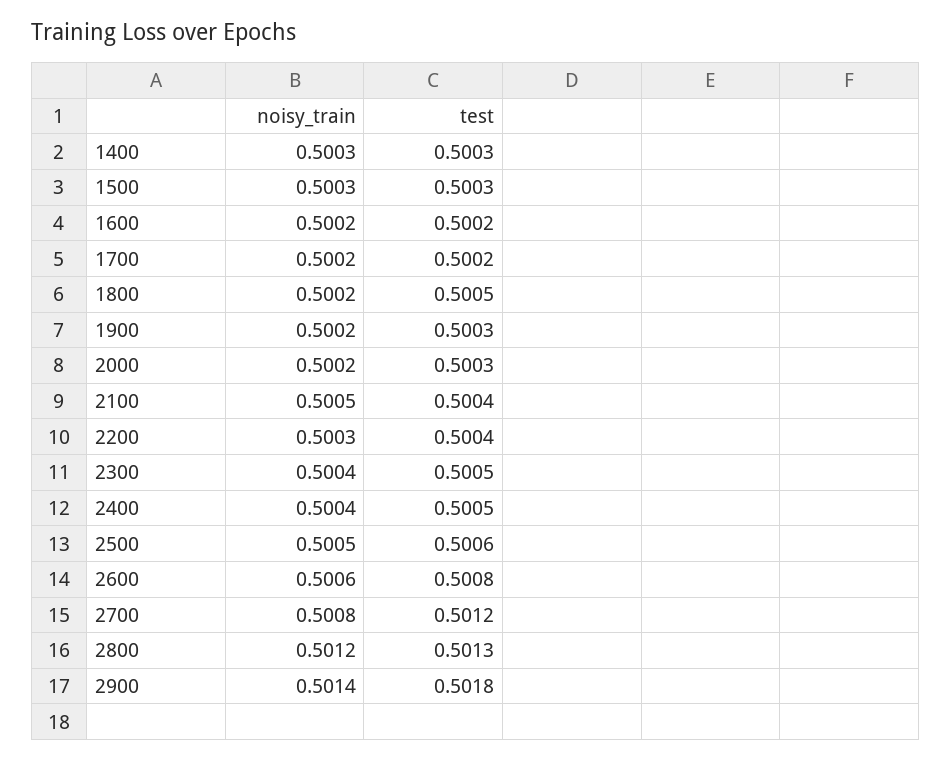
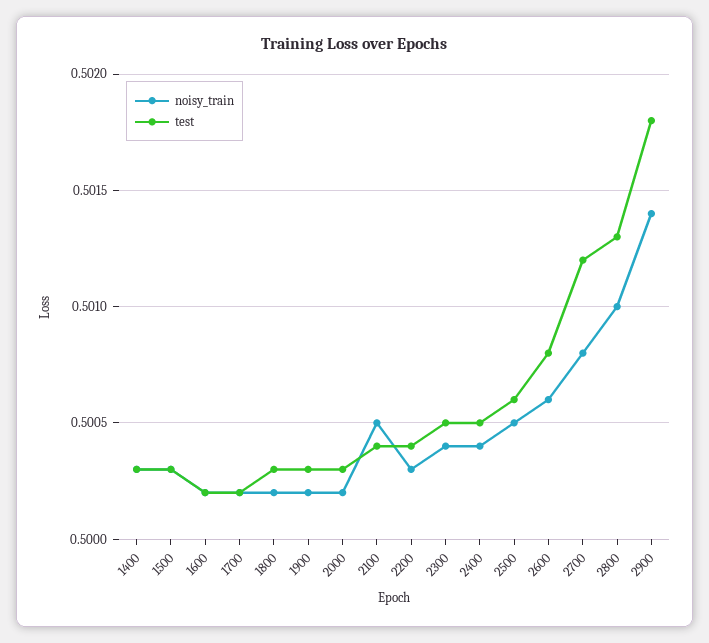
test, 1800: 0.5005 -> 0.5003
noisy_train, 2800: 0.5012 -> 0.501

